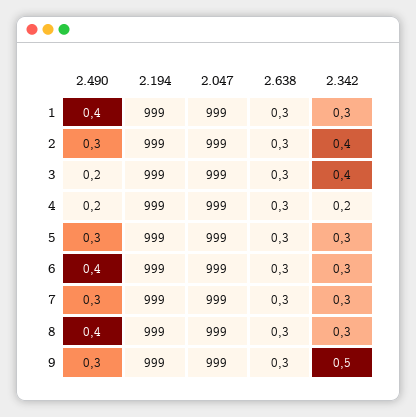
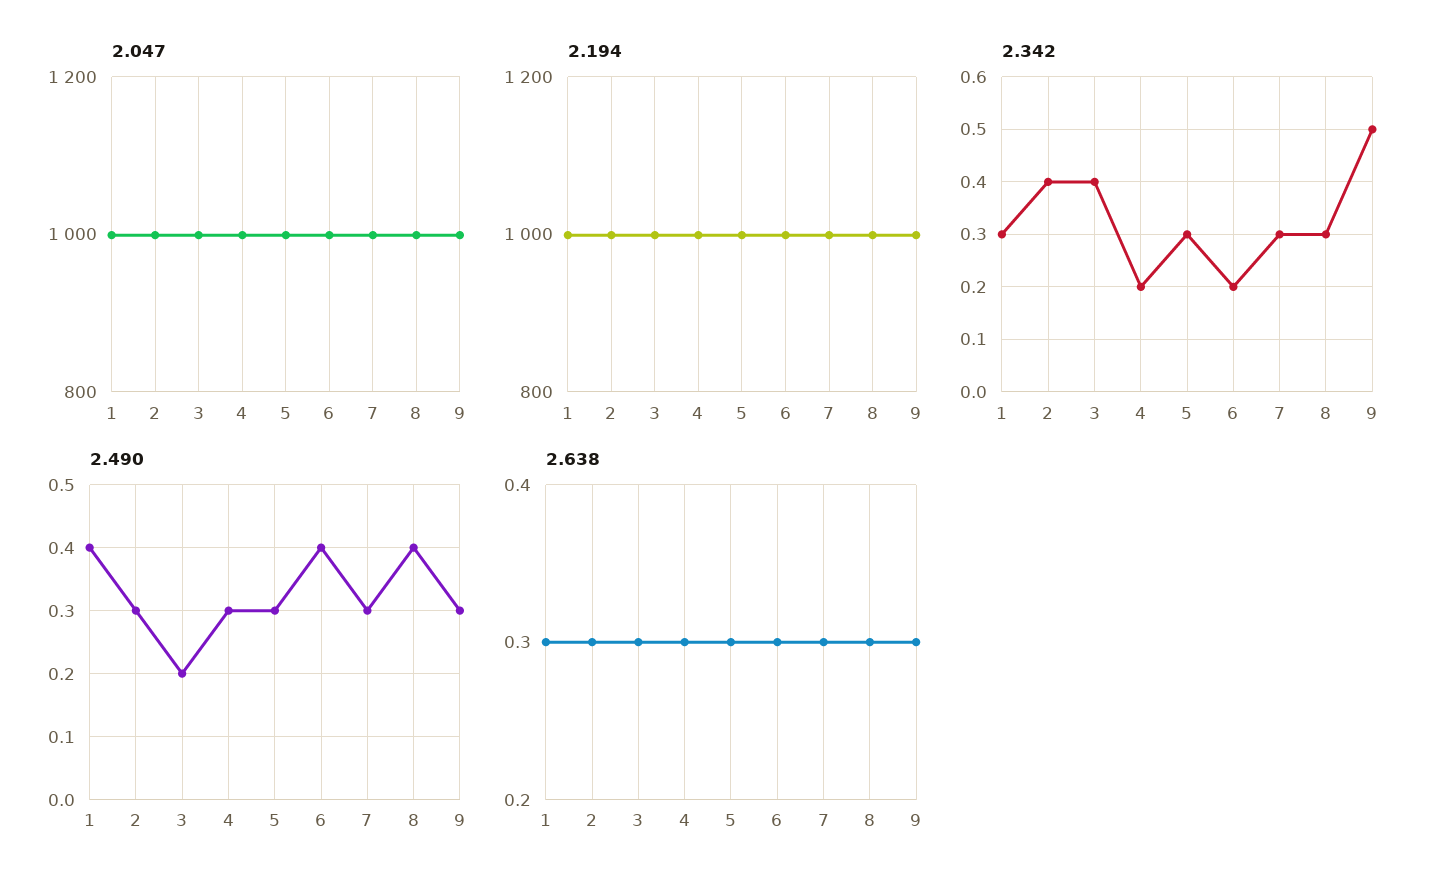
2.490, 4: 0.2 -> 0.3
2.342, 6: 0.3 -> 0.2

